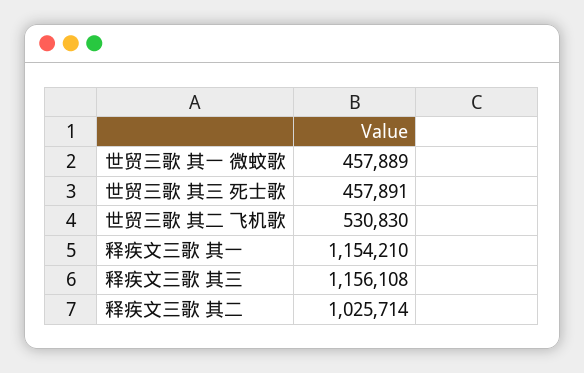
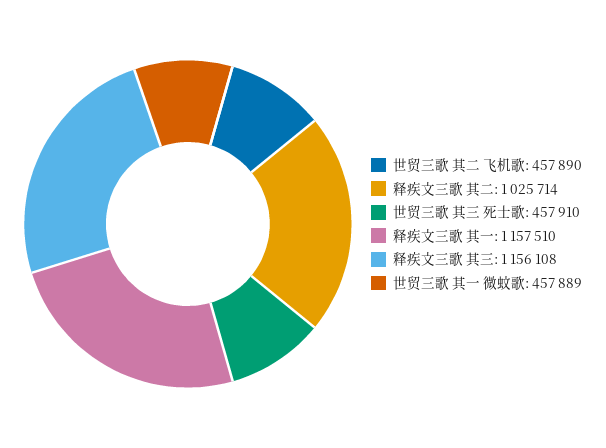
世贸三歌 其三 死士歌: 457891 -> 457910
世贸三歌 其二 飞机歌: 530830 -> 457890
释疾文三歌 其一: 1154210 -> 1157510

